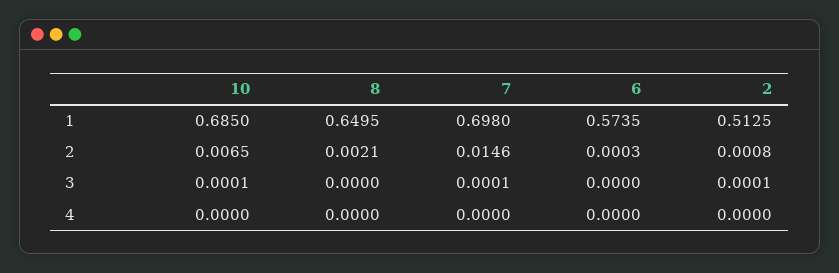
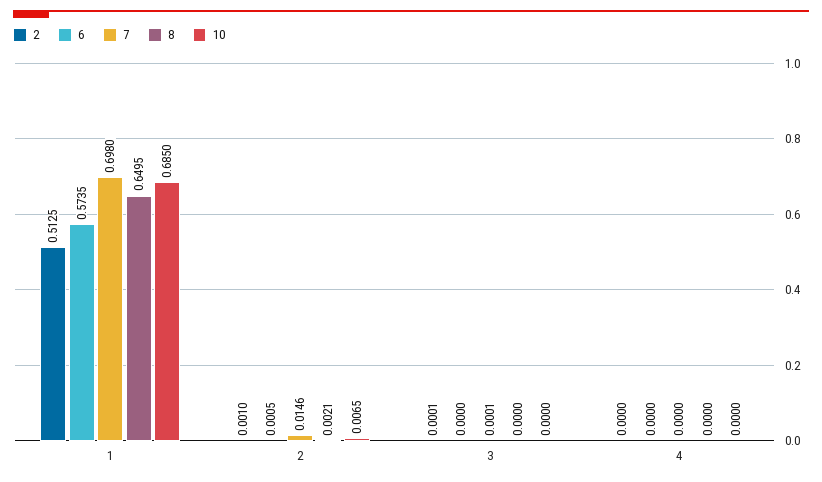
6, 2: 0.0003 -> 0.0005
2, 2: 0.0008 -> 0.001
10, 3: 0.0001 -> 0

